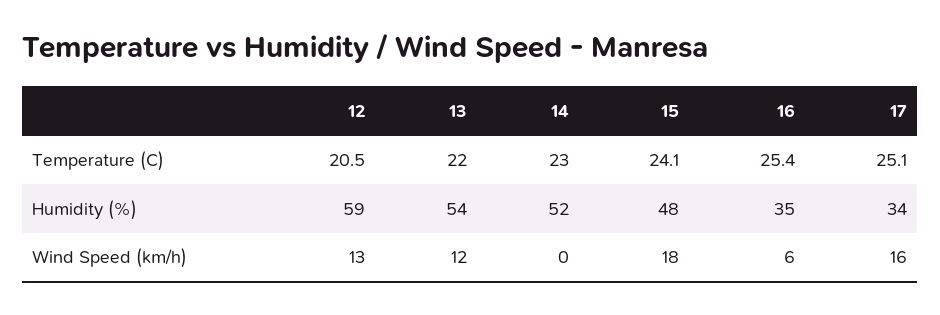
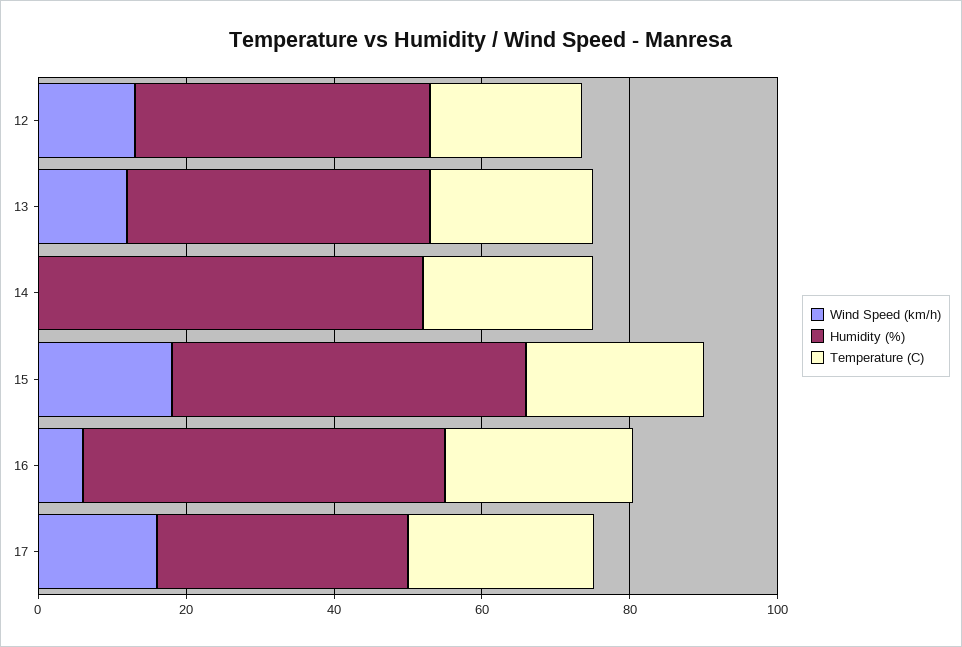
Humidity (%), 12: 59 -> 40
Humidity (%), 13: 54 -> 40
Humidity (%), 16: 35 -> 50

